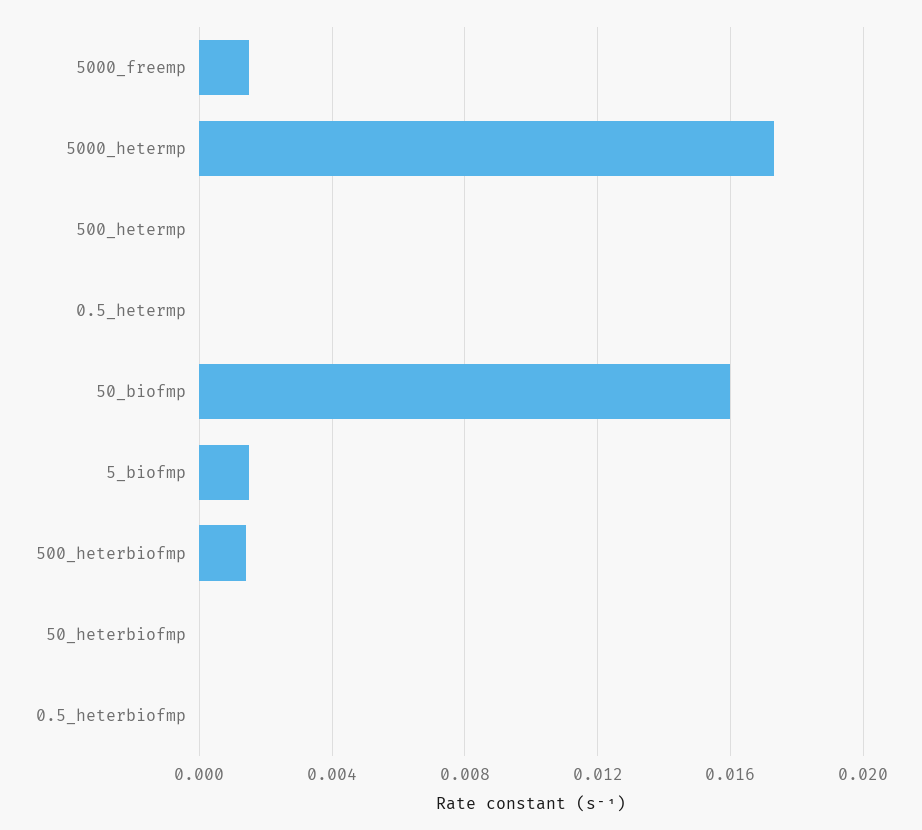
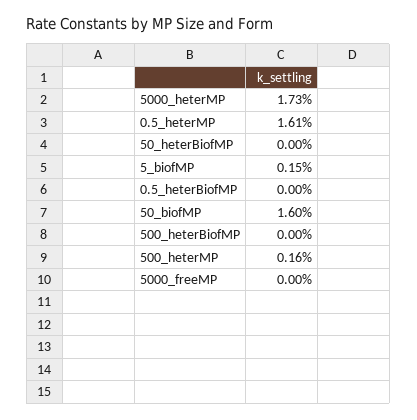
5000_freemp: 0.0015 -> 0
500_hetermp: 0 -> 0.0016
0.5_hetermp: 0 -> 0.0161
500_heterbiofmp: 0.0015 -> 0

